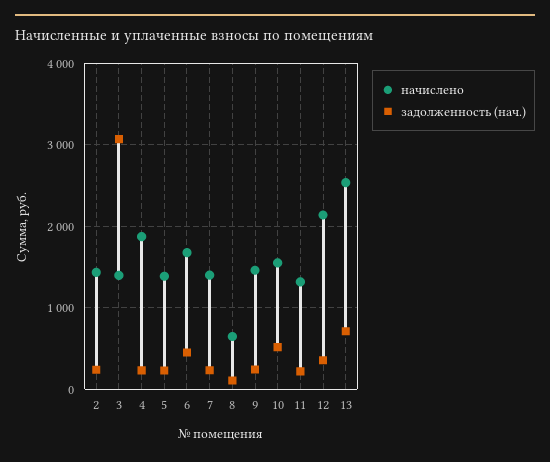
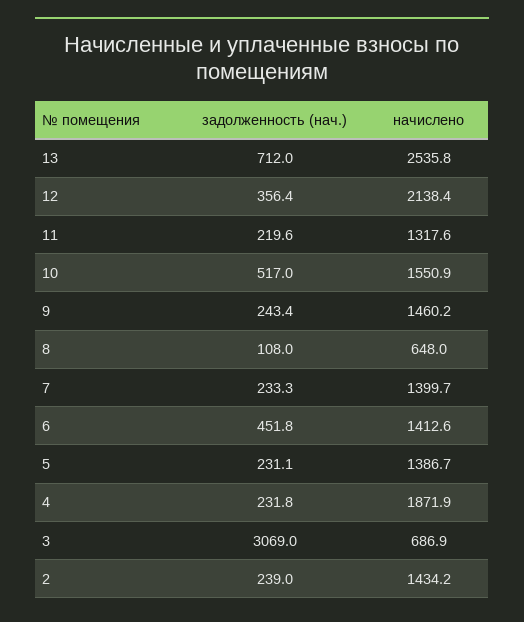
начислено, 3: 1400 -> 686.9
начислено, 6: 1700 -> 1412.6

